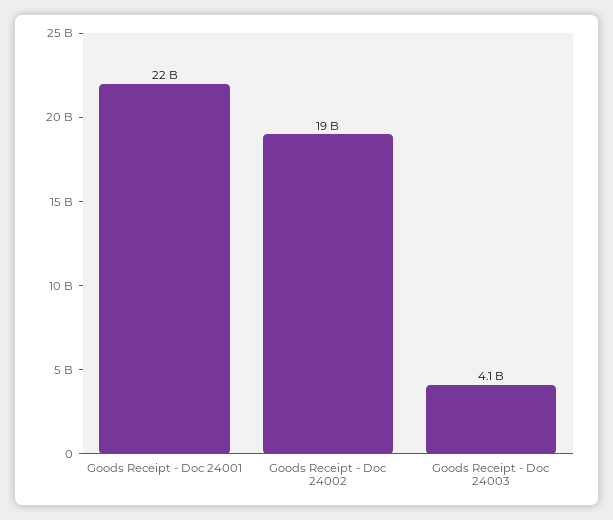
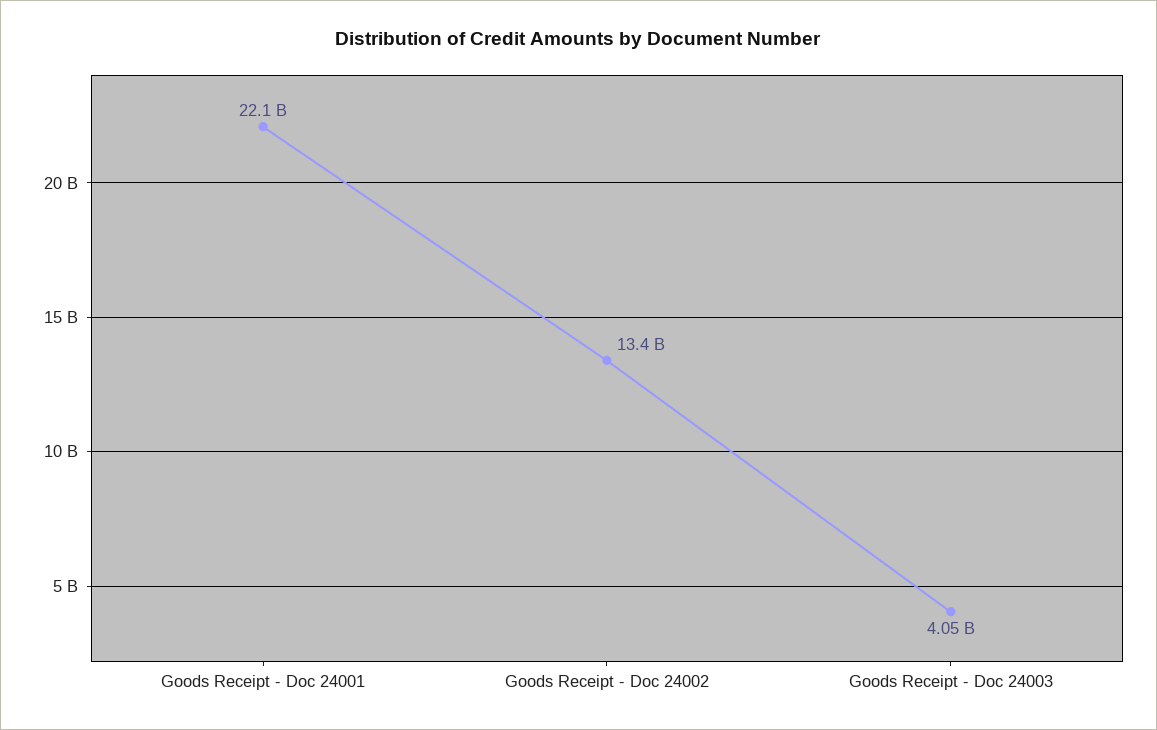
Goods Receipt - Doc 24002: 19000000000 -> 13400000000

